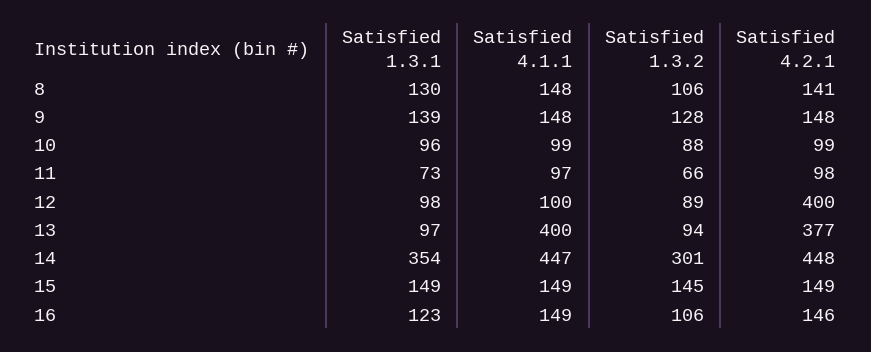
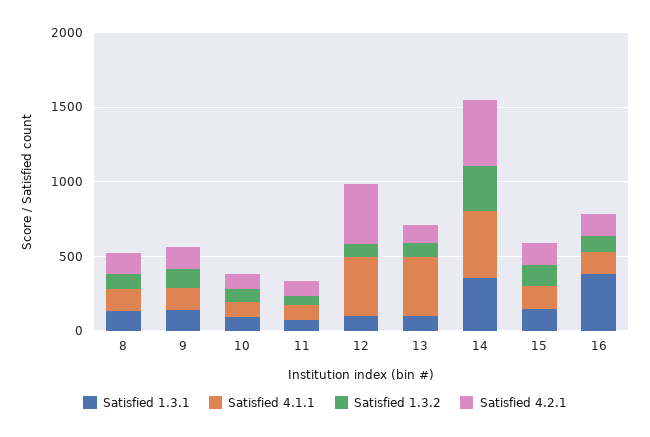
Satisfied 4.1.1, 12: 100 -> 400
Satisfied 4.2.1, 13: 377 -> 100
Satisfied 1.3.1, 16: 123 -> 400

